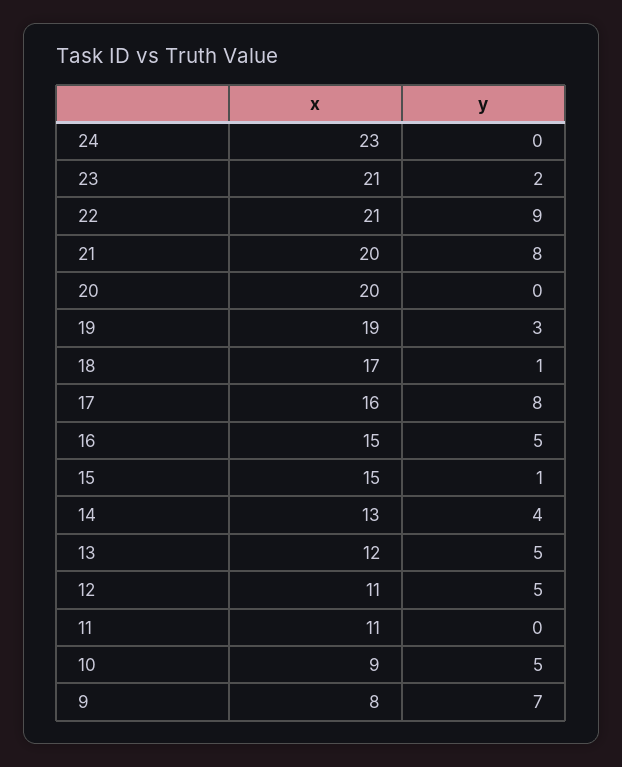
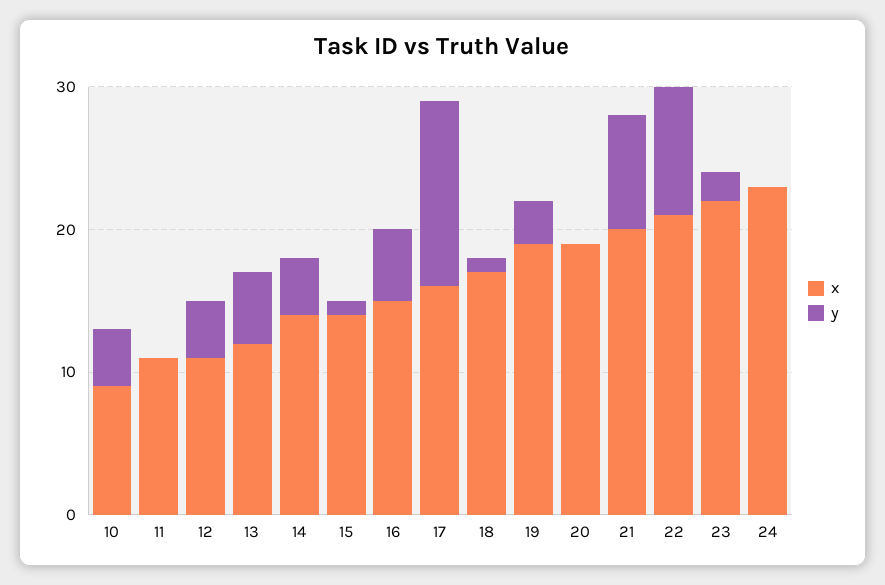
x, 23: 21 -> 22
x, 20: 20 -> 19
y, 17: 8 -> 13
x, 15: 15 -> 14
x, 14: 13 -> 14
y, 12: 5 -> 4
y, 10: 5 -> 4
x, 9: 8 -> none
y, 9: 7 -> none

